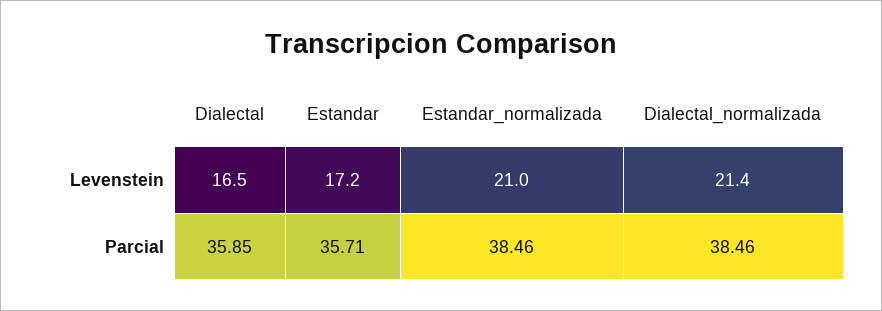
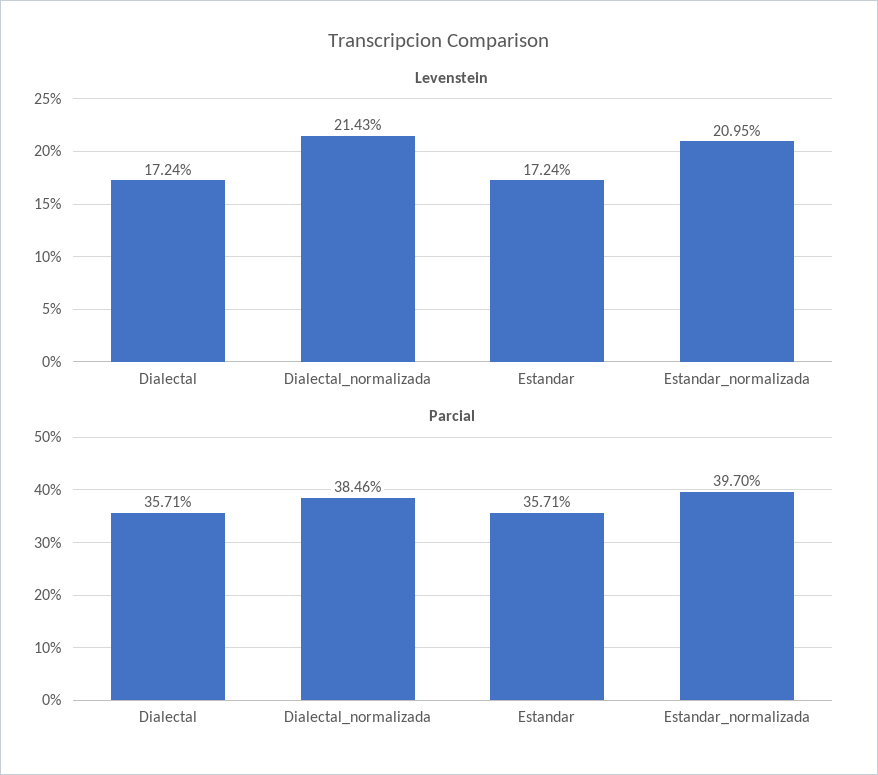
Levenstein, Dialectal: 16.5 -> 17.24
Parcial, Dialectal: 35.85 -> 35.71
Parcial, Estandar_normalizada: 38.46 -> 39.7

